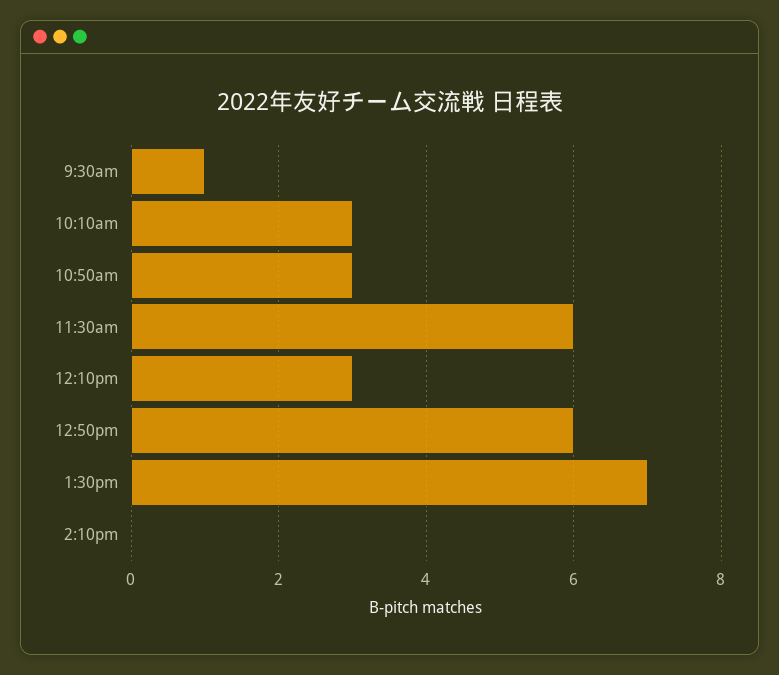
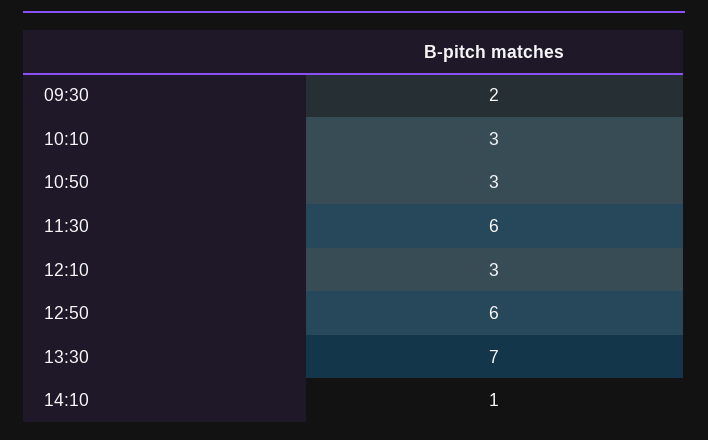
9:30am: 1 -> 2
2:10pm: 0 -> 1

